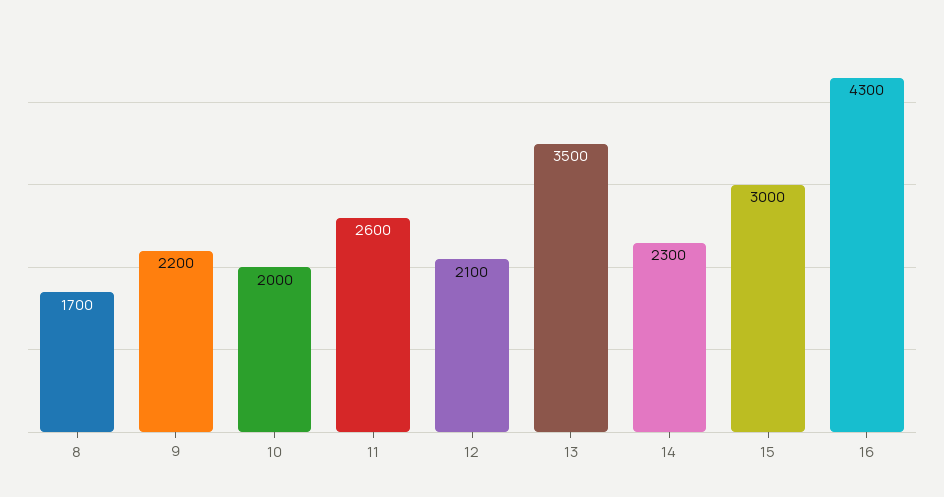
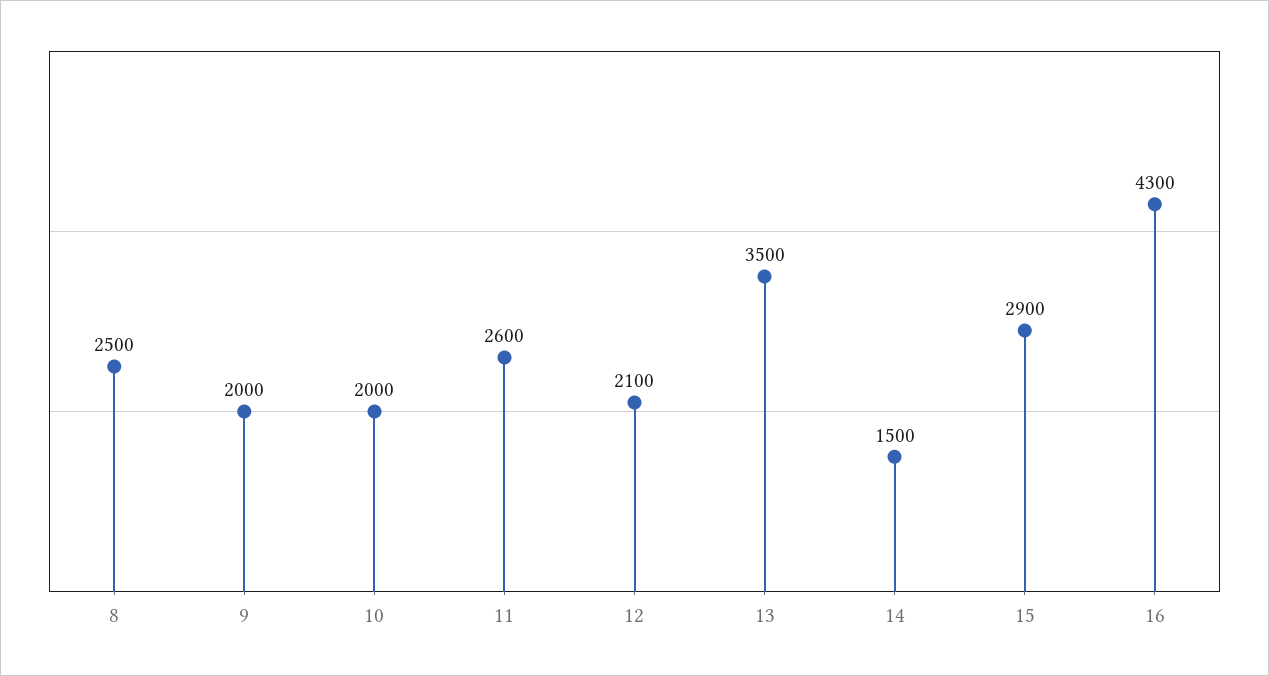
8: 1700 -> 2500
9: 2200 -> 2000
14: 2300 -> 1500
15: 3000 -> 2900

